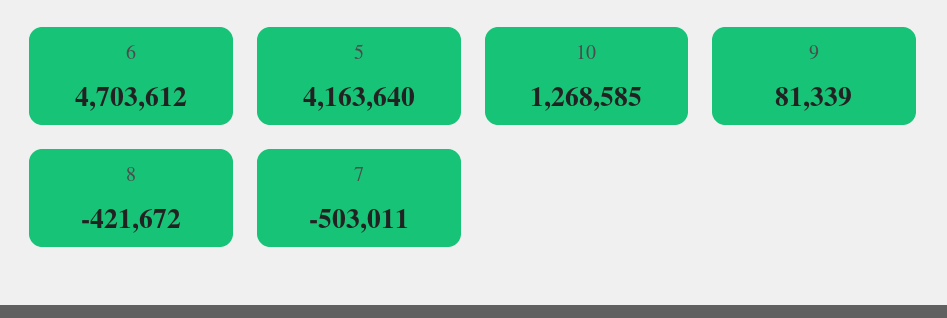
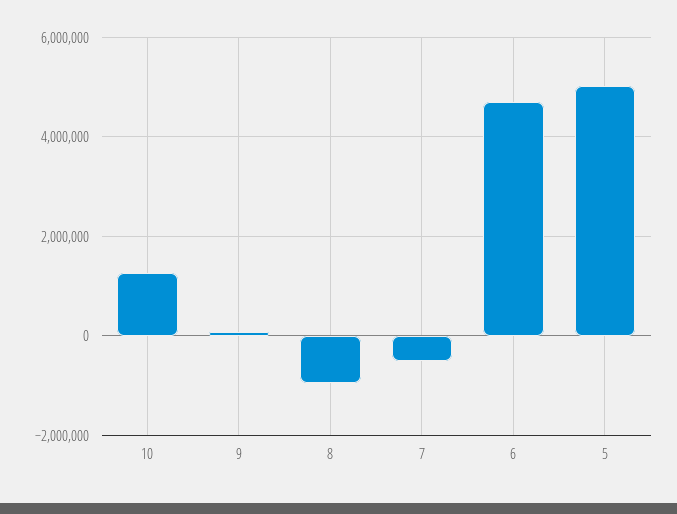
5: 4163640 -> 5000000
8: -421672 -> -1000000

